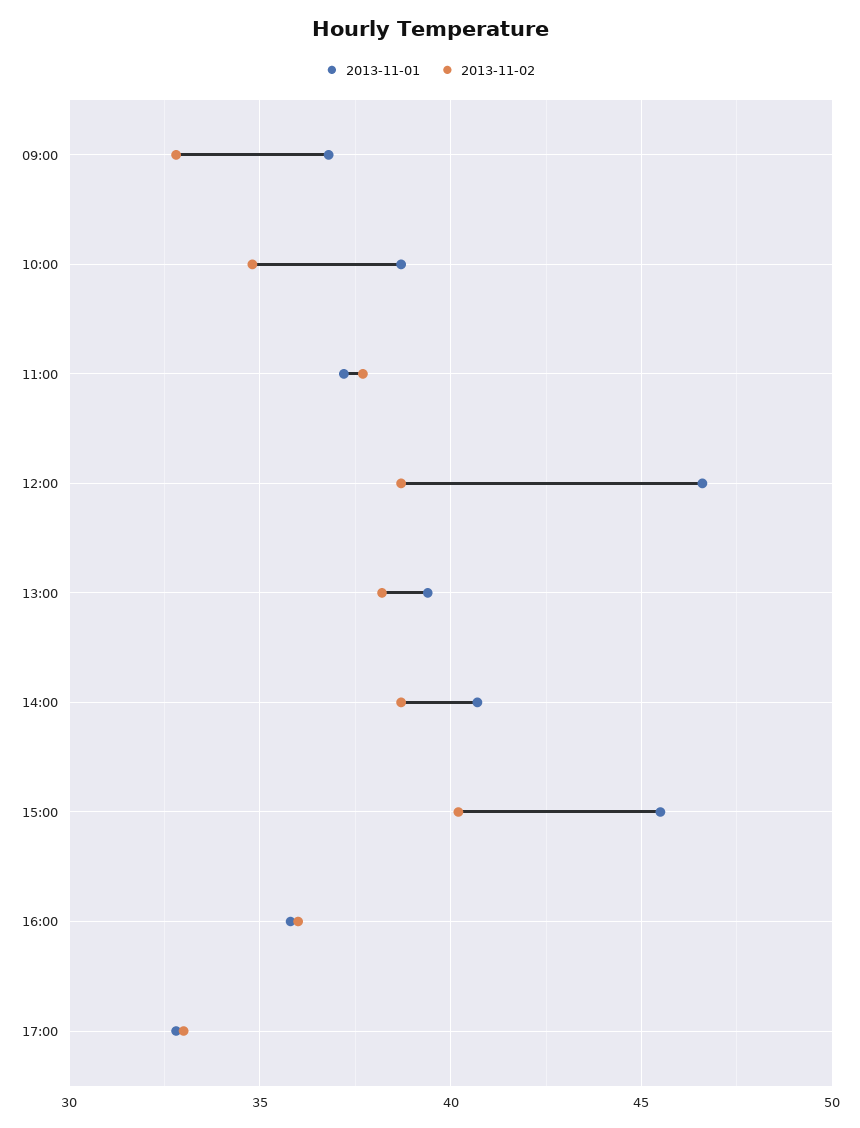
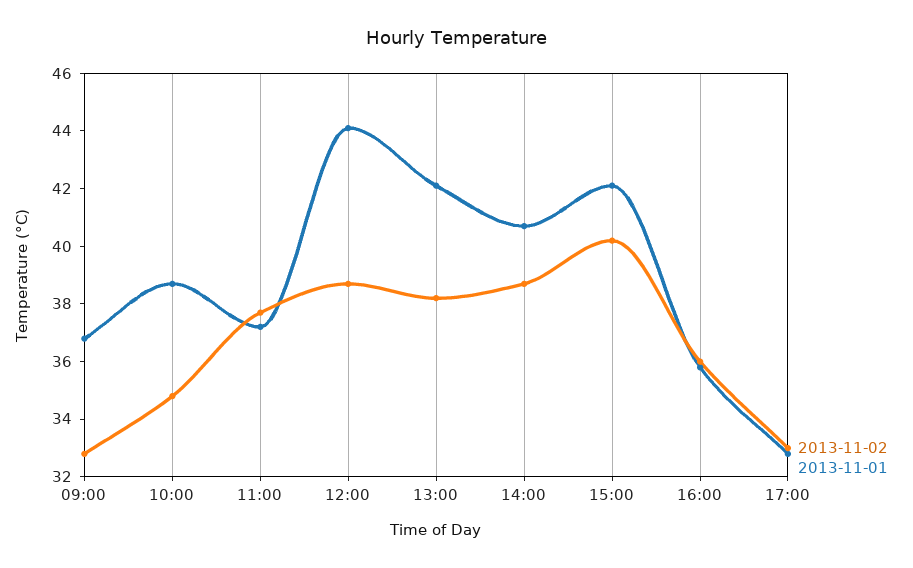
2013-11-01, 12:00: 46.5 -> 44
2013-11-01, 13:00: 39.5 -> 42
2013-11-01, 15:00: 45.5 -> 42

